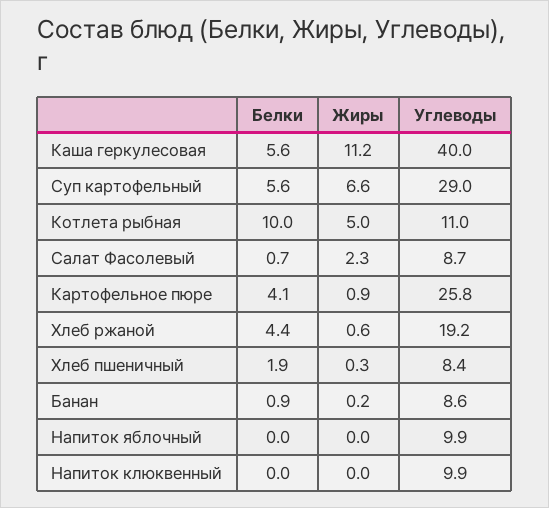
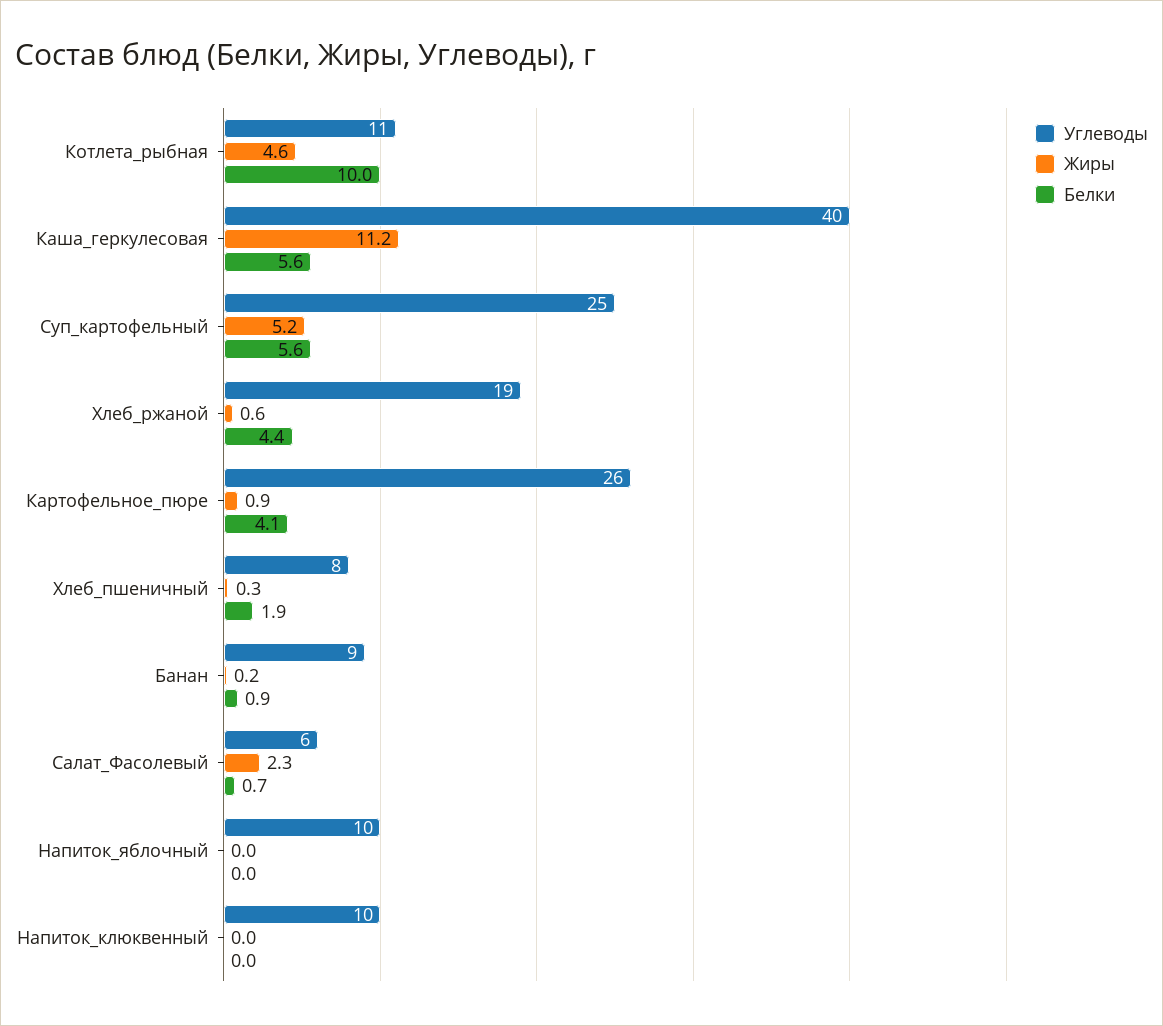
Жиры, Суп картофельный: 6.6 -> 5.2
Углеводы, Суп картофельный: 29 -> 25
Жиры, Котлета рыбная: 5 -> 4.6
Углеводы, Салат Фасолевый: 8.7 -> 6

